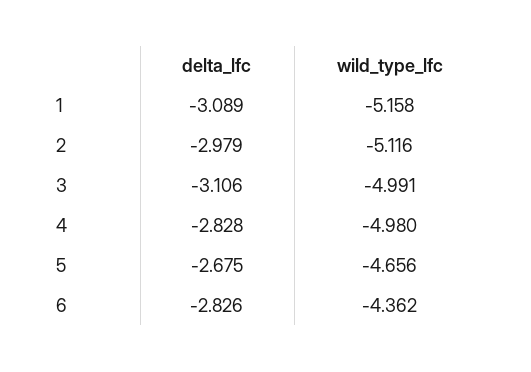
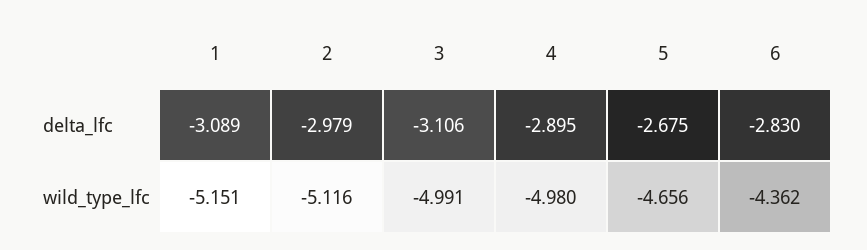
wild_type_lfc, 1: -5.158 -> -5.151
delta_lfc, 4: -2.828 -> -2.895
delta_lfc, 6: -2.826 -> -2.83

